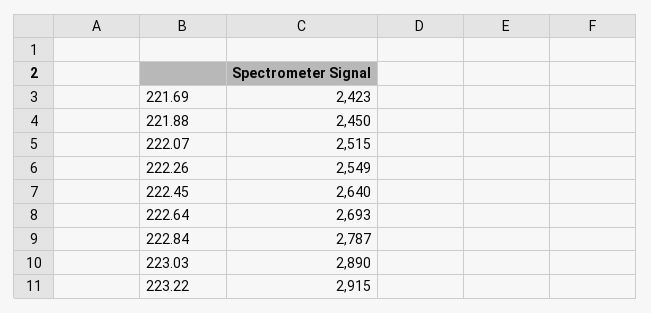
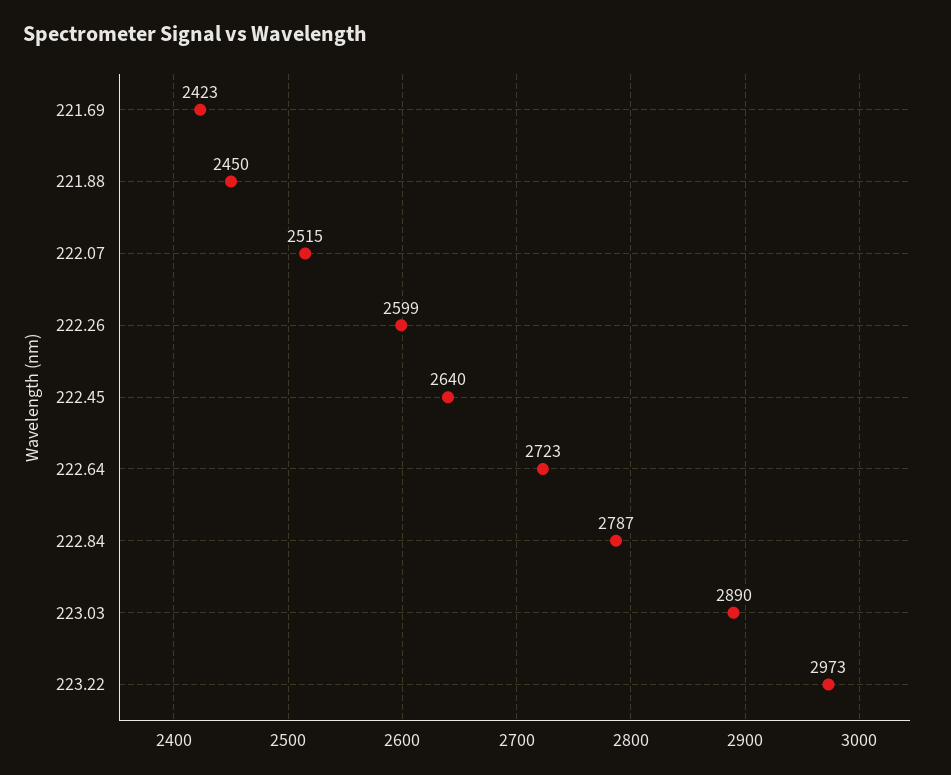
222.26: 2549 -> 2599
222.64: 2693 -> 2723
223.22: 2915 -> 2973

